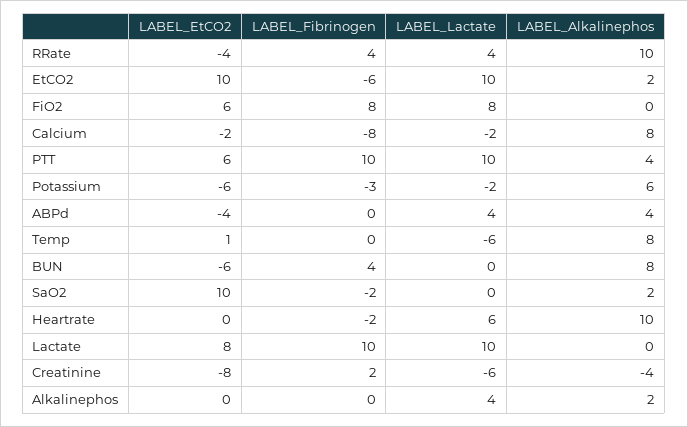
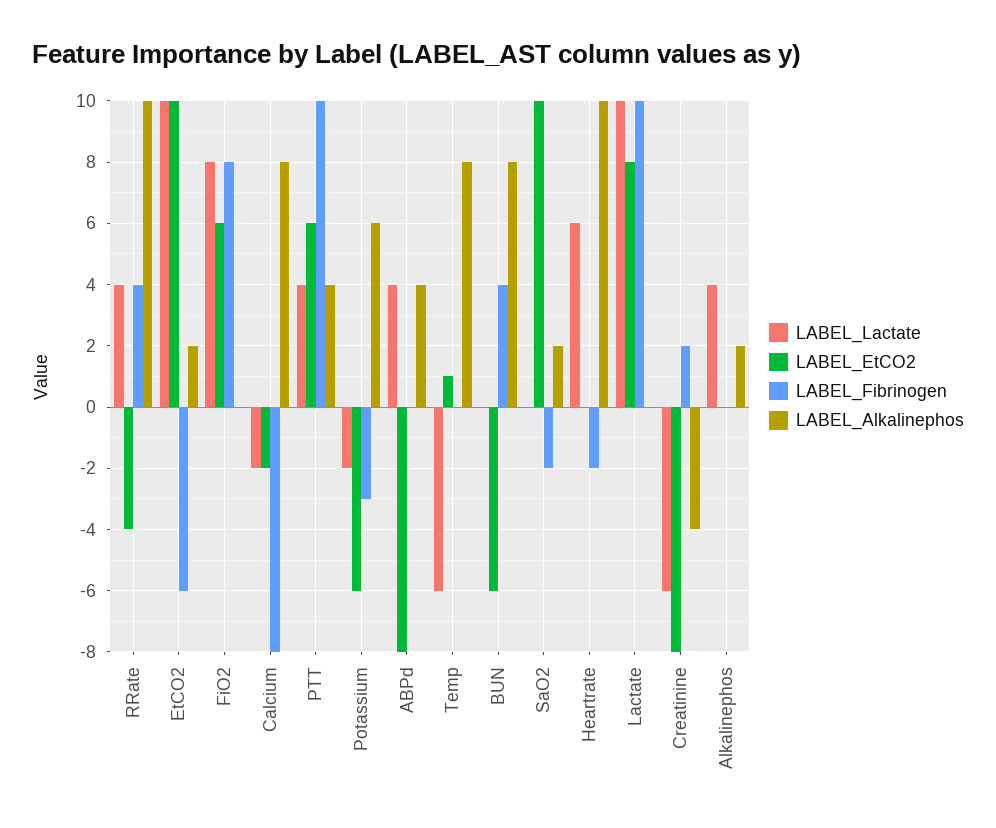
LABEL_Lactate, PTT: 10 -> 4
LABEL_EtCO2, ABPd: -4 -> -8

